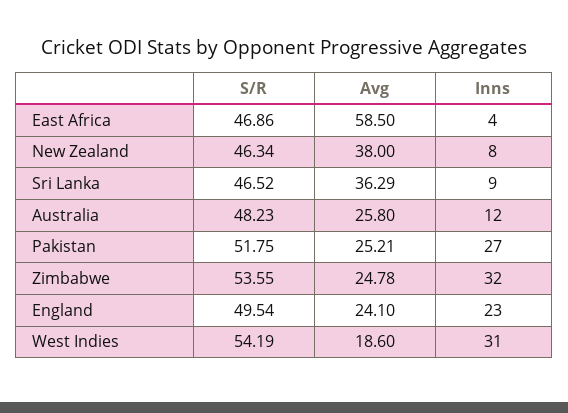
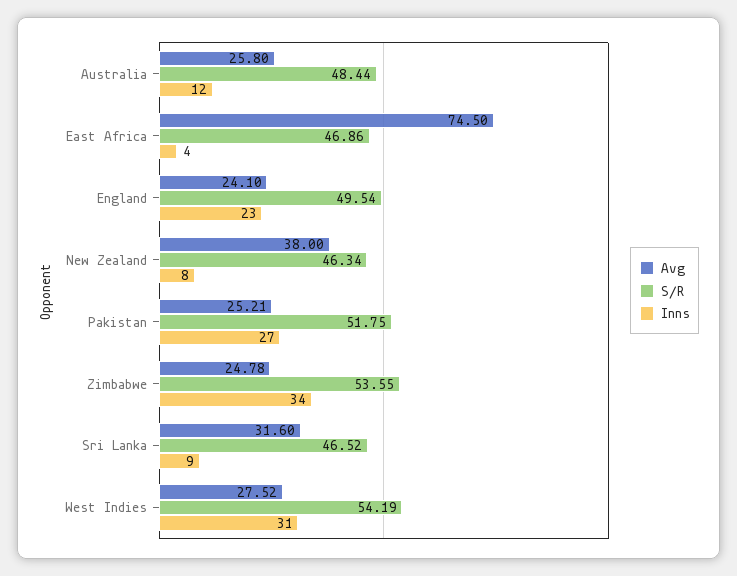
Avg, East Africa: 58.5 -> 74.5
Avg, Sri Lanka: 36.29 -> 31.6
S/R, Australia: 48.23 -> 48.44
Inns, Zimbabwe: 32 -> 34
Avg, West Indies: 18.6 -> 27.52

